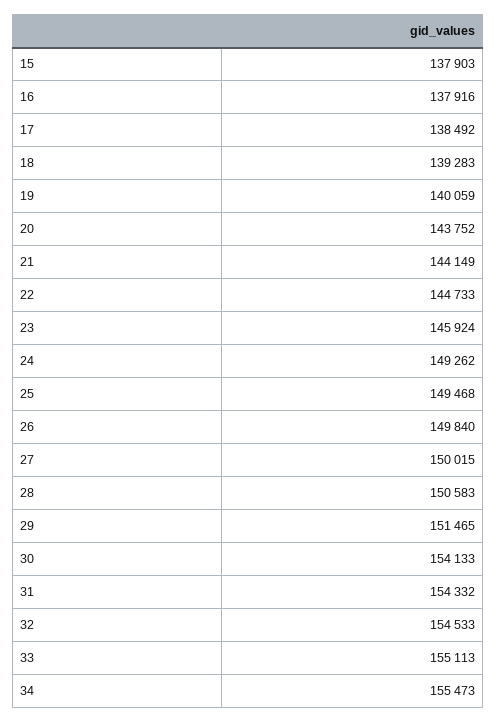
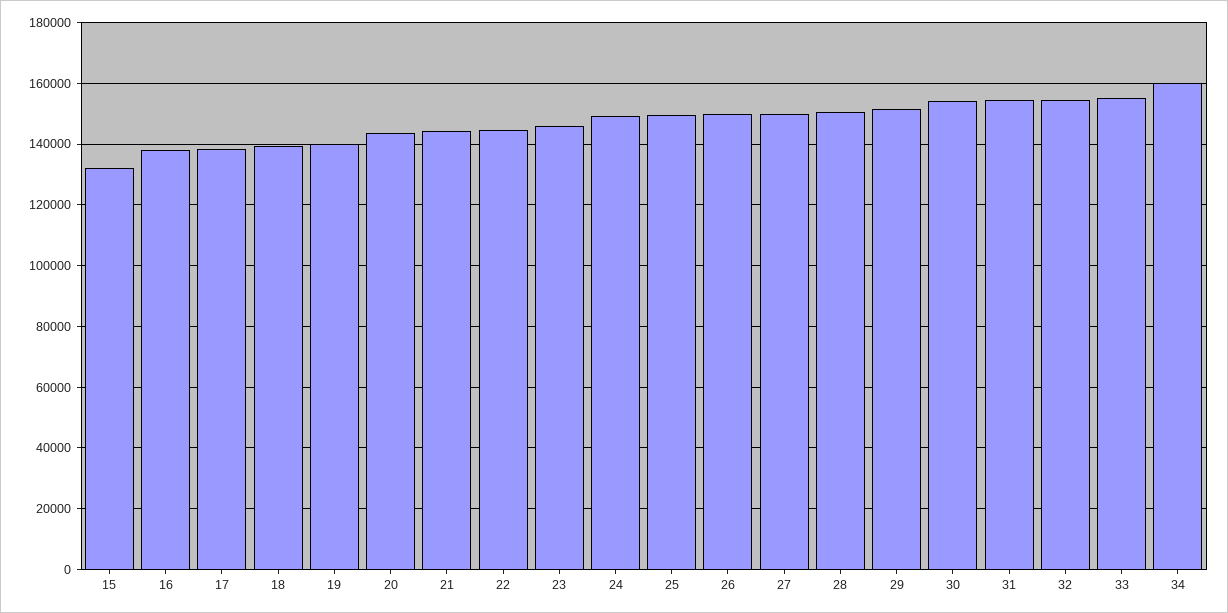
15: 137903 -> 132000
34: 155473 -> 160000

